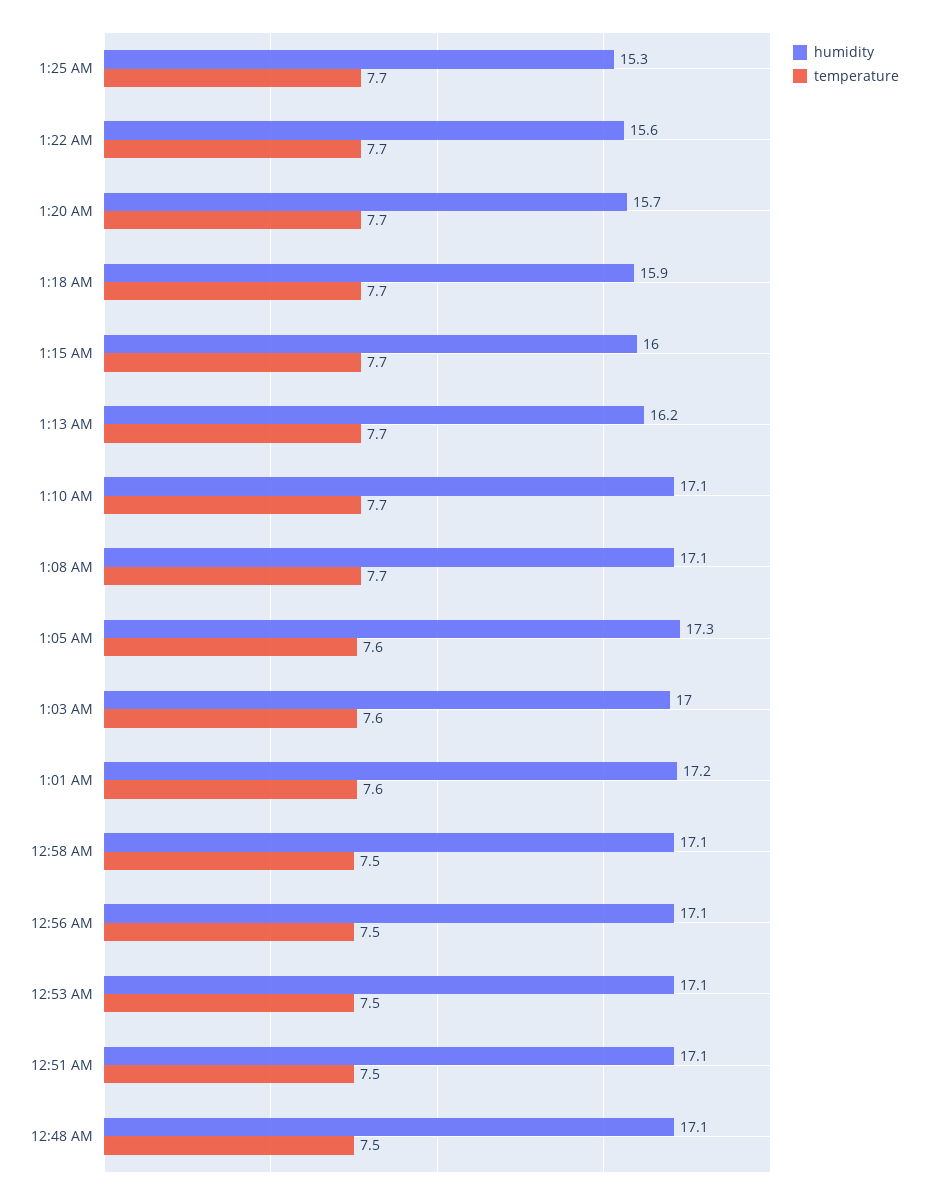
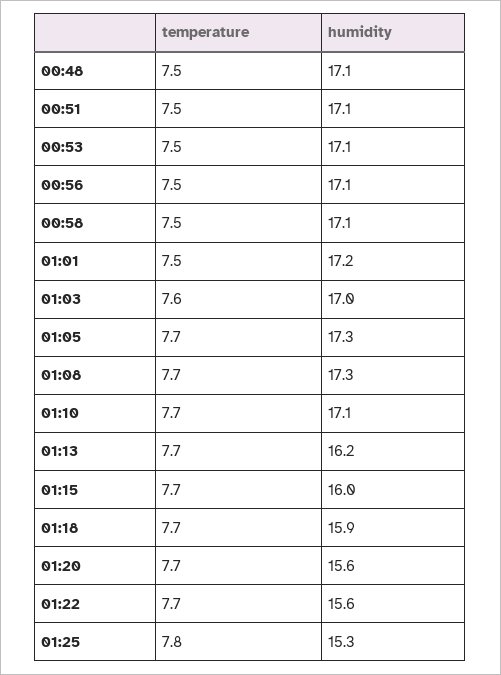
temperature, 1:25 AM: 7.7 -> 7.8
humidity, 1:20 AM: 15.7 -> 15.6
humidity, 1:08 AM: 17.1 -> 17.3
temperature, 1:05 AM: 7.6 -> 7.7
temperature, 1:01 AM: 7.6 -> 7.5

